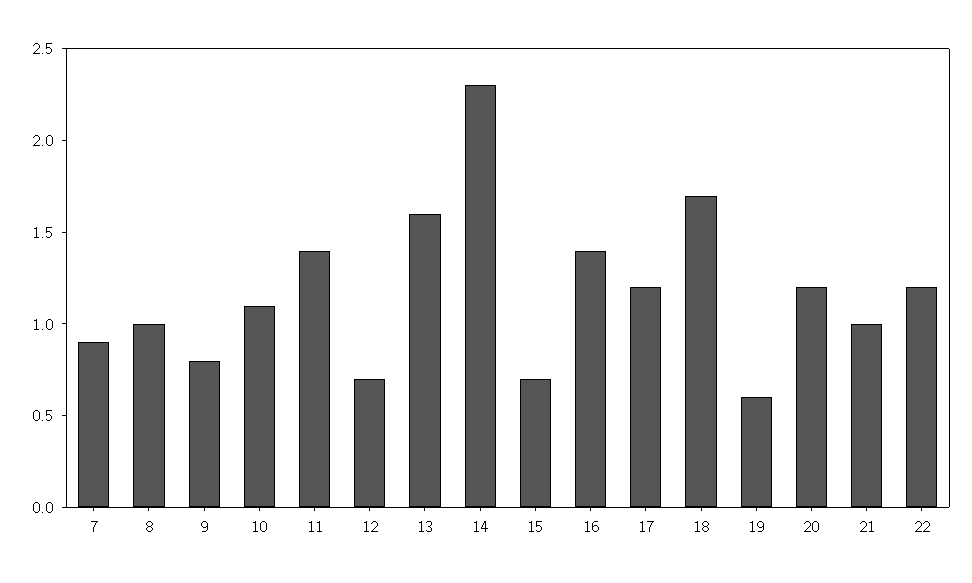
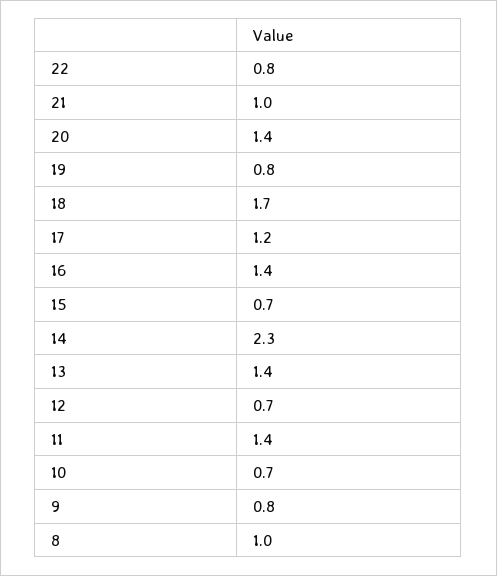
7: 0.9 -> none
10: 1.1 -> 0.7
13: 1.6 -> 1.4
19: 0.6 -> 0.8
20: 1.2 -> 1.4
22: 1.2 -> 0.8

